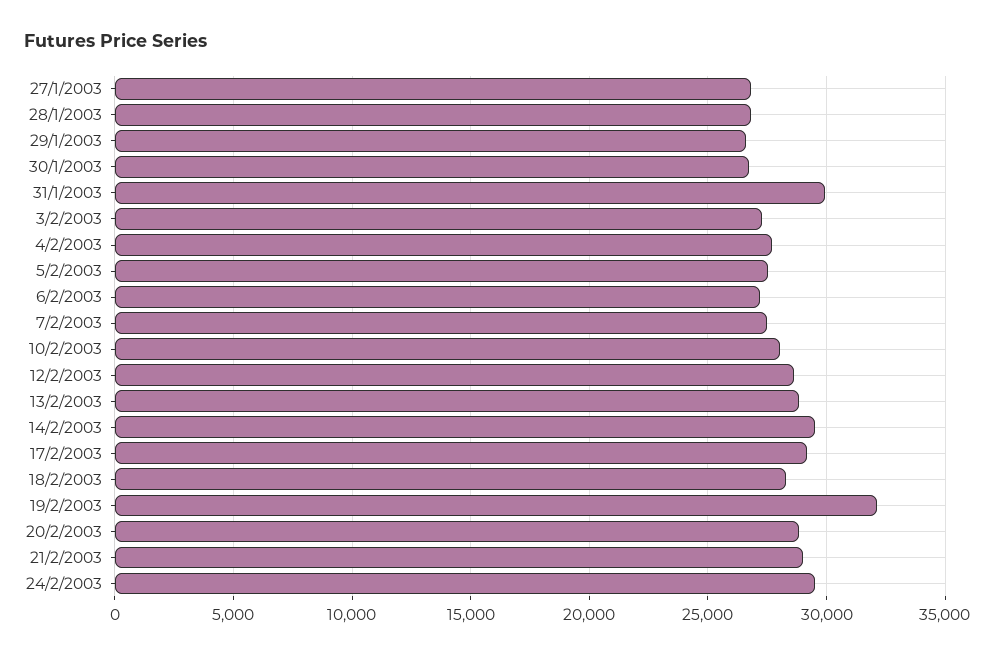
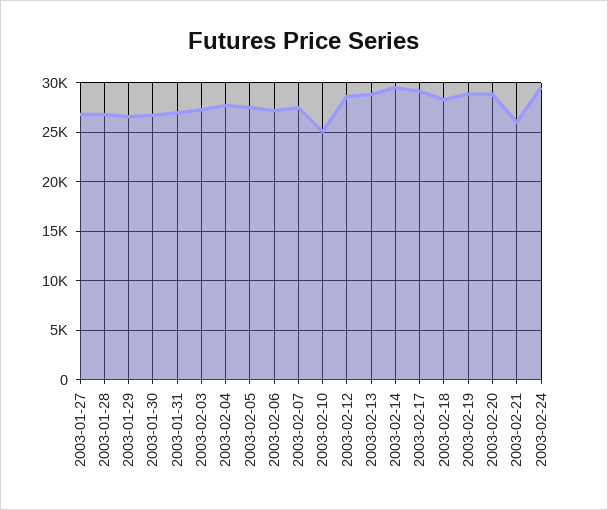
31/1/2003: 30000 -> 27000
10/2/2003: 28000 -> 25000
19/2/2003: 32000 -> 29000
21/2/2003: 29000 -> 26000

